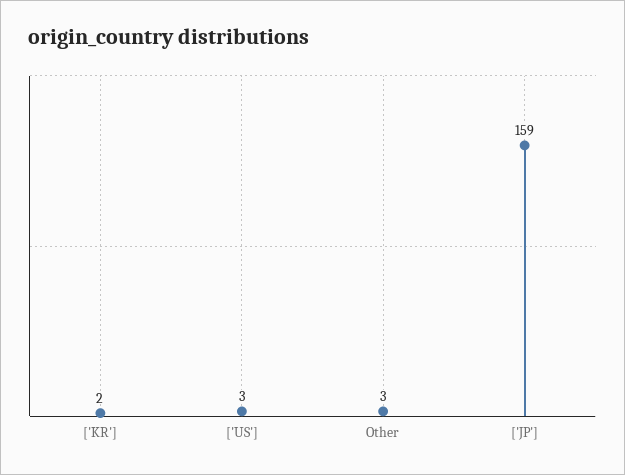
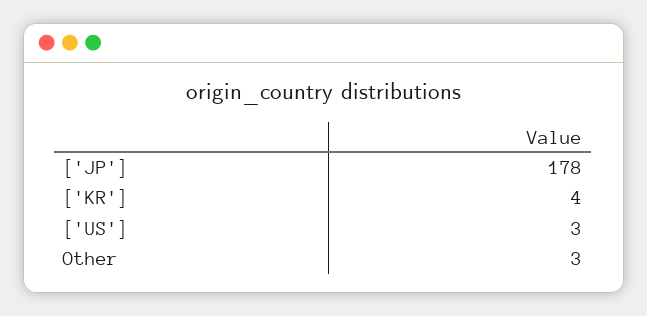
['KR']: 2 -> 4
['JP']: 159 -> 178

